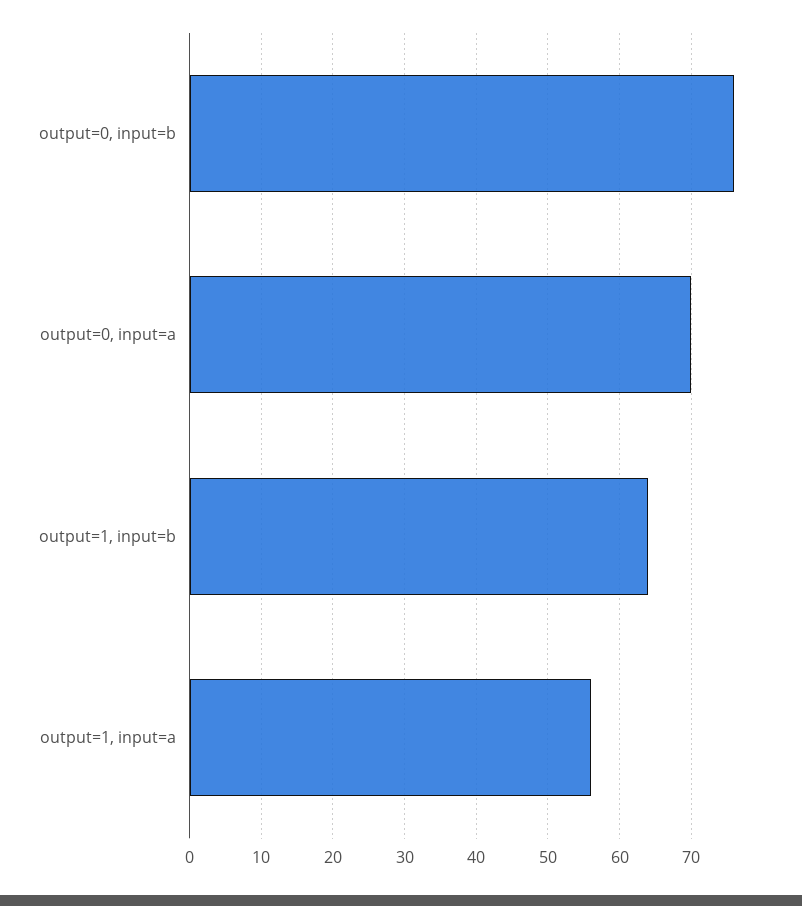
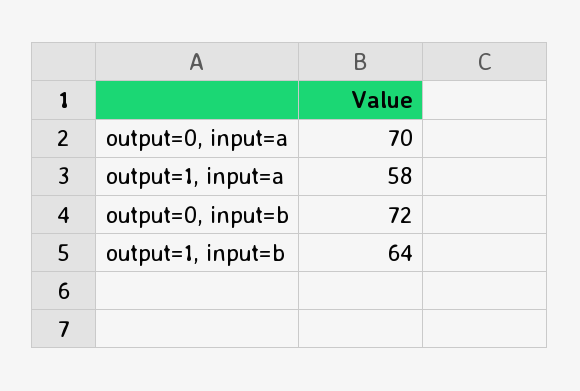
output=0, input=b: 76 -> 72
output=1, input=a: 56 -> 58

